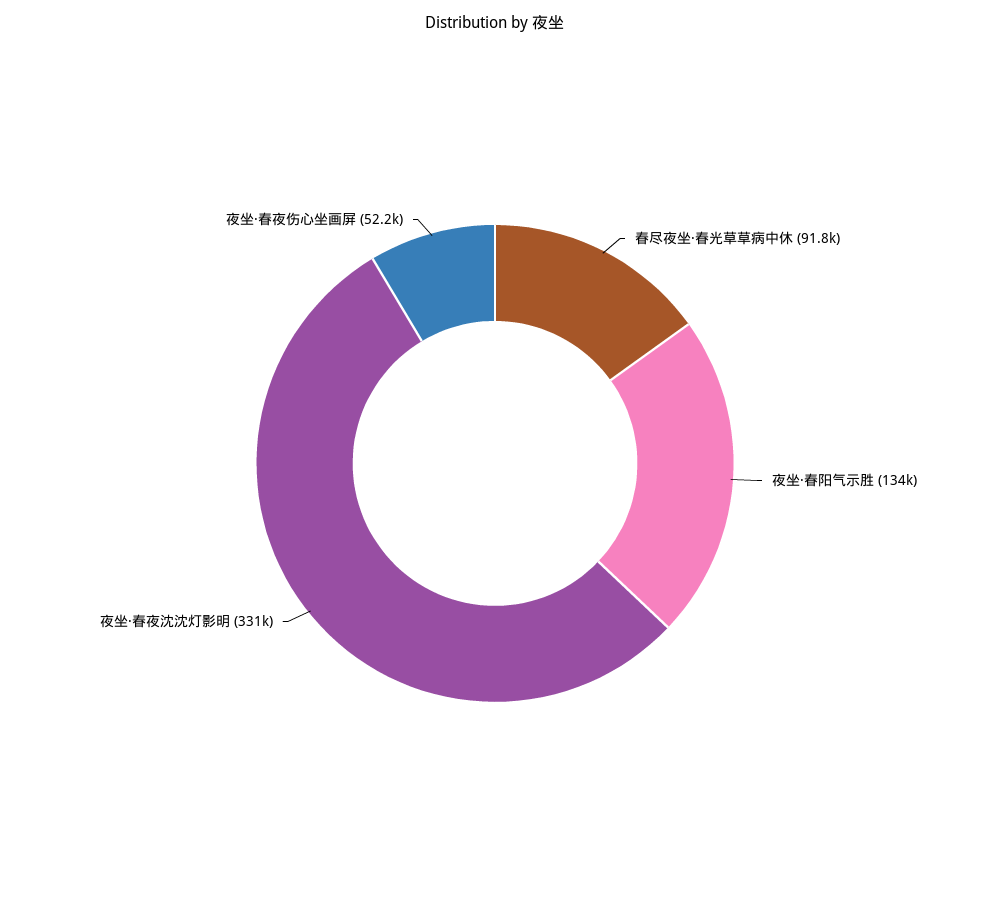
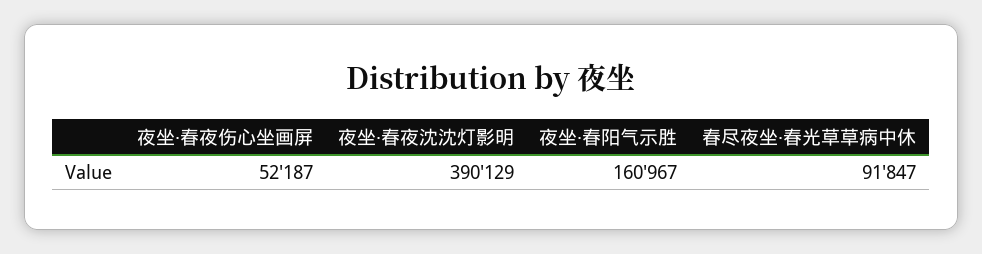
夜坐·春阳气示胜: 134000 -> 160967
夜坐·春夜沈沈灯影明: 331000 -> 390129

